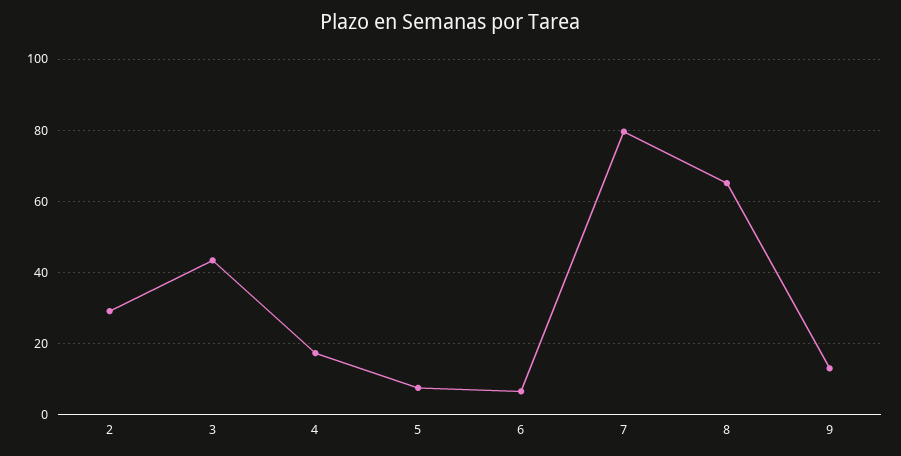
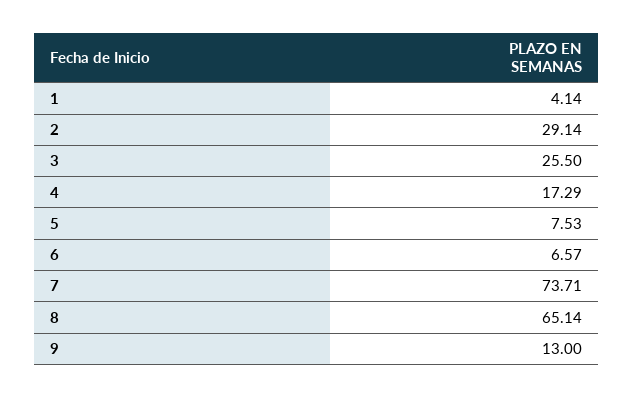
3: 44 -> 25.5
7: 80 -> 73.71
1: none -> 4.14

